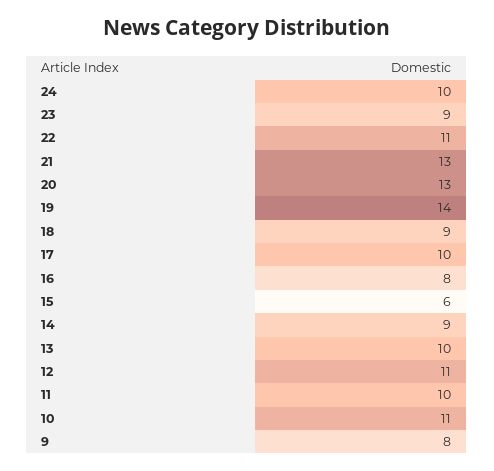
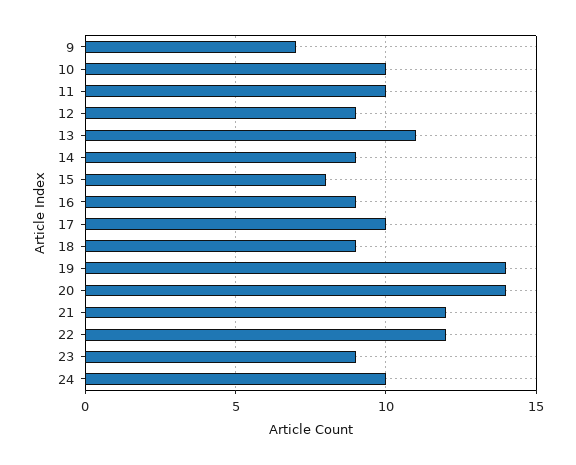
22: 11 -> 12
21: 13 -> 12
20: 13 -> 14
16: 8 -> 9
15: 6 -> 8
13: 10 -> 11
12: 11 -> 9
10: 11 -> 10
9: 8 -> 7

